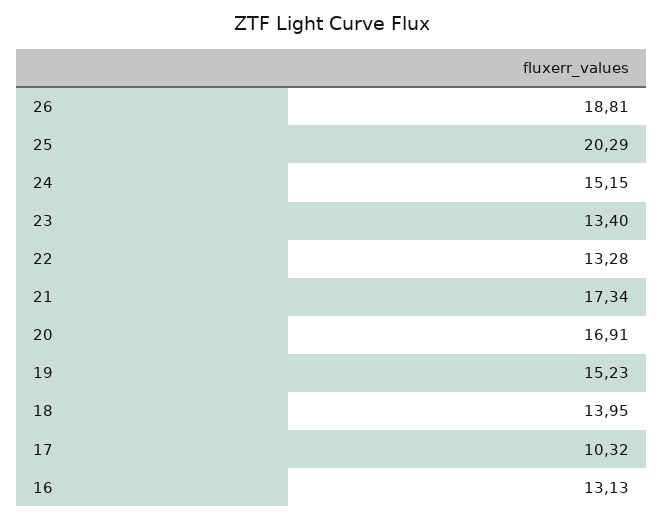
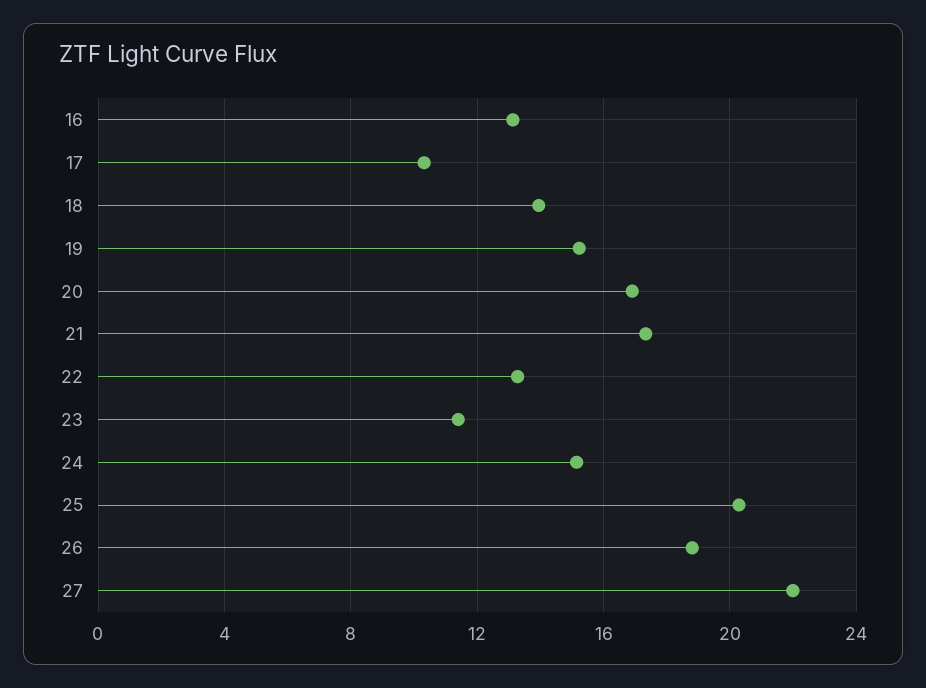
23: 13.4 -> 11.5
27: none -> 22

